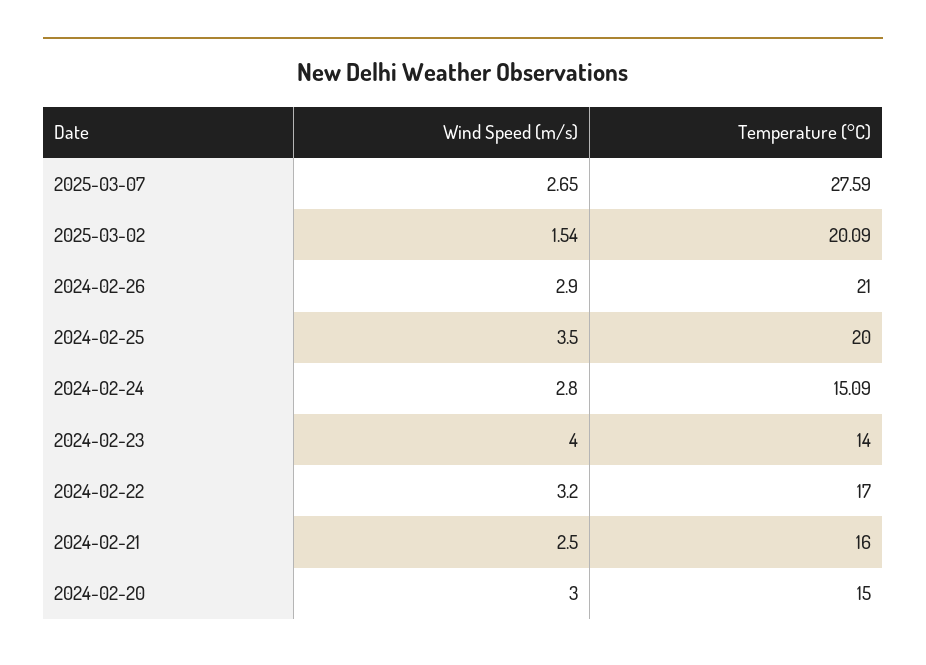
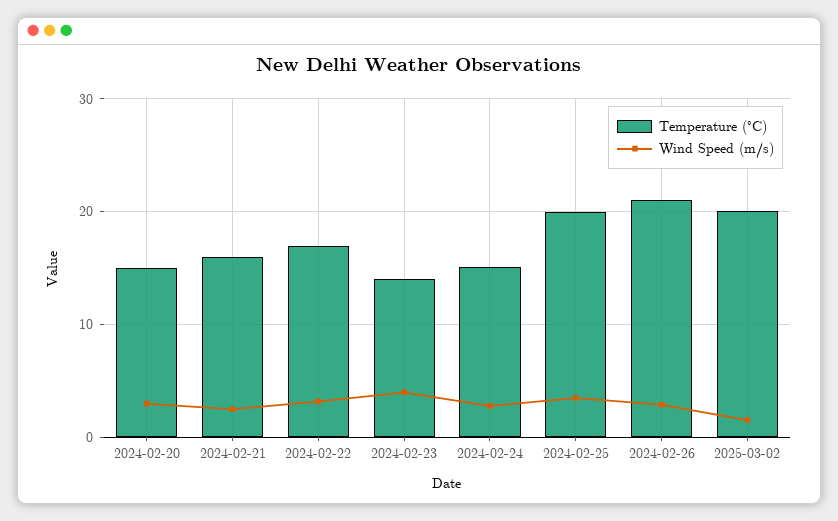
Wind Speed (m/s), 2025-03-07: 2.65 -> none
Temperature (°C), 2025-03-07: 27.59 -> none

